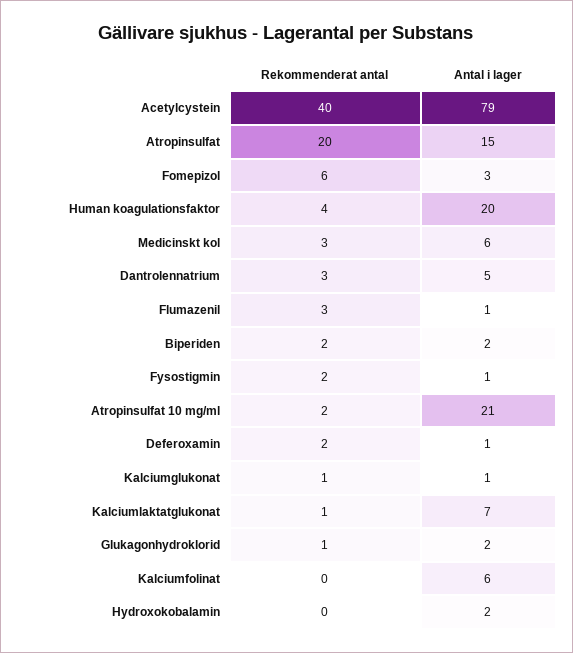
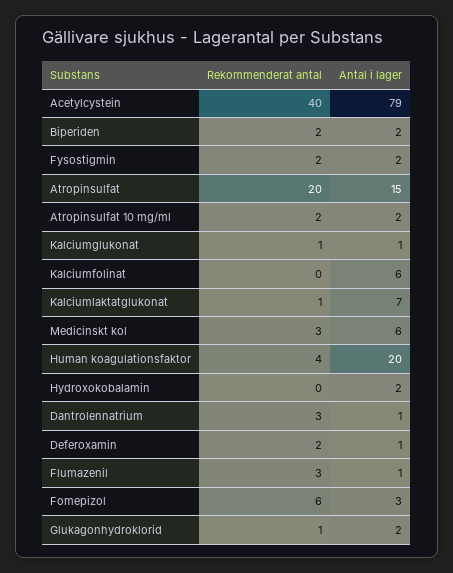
Antal i lager, Dantrolennatrium: 5 -> 1
Antal i lager, Fysostigmin: 1 -> 2
Antal i lager, Atropinsulfat 10 mg/ml: 21 -> 2

